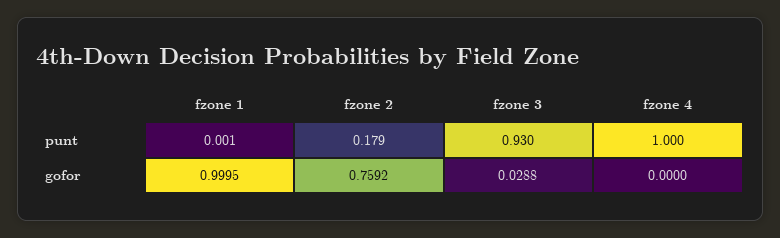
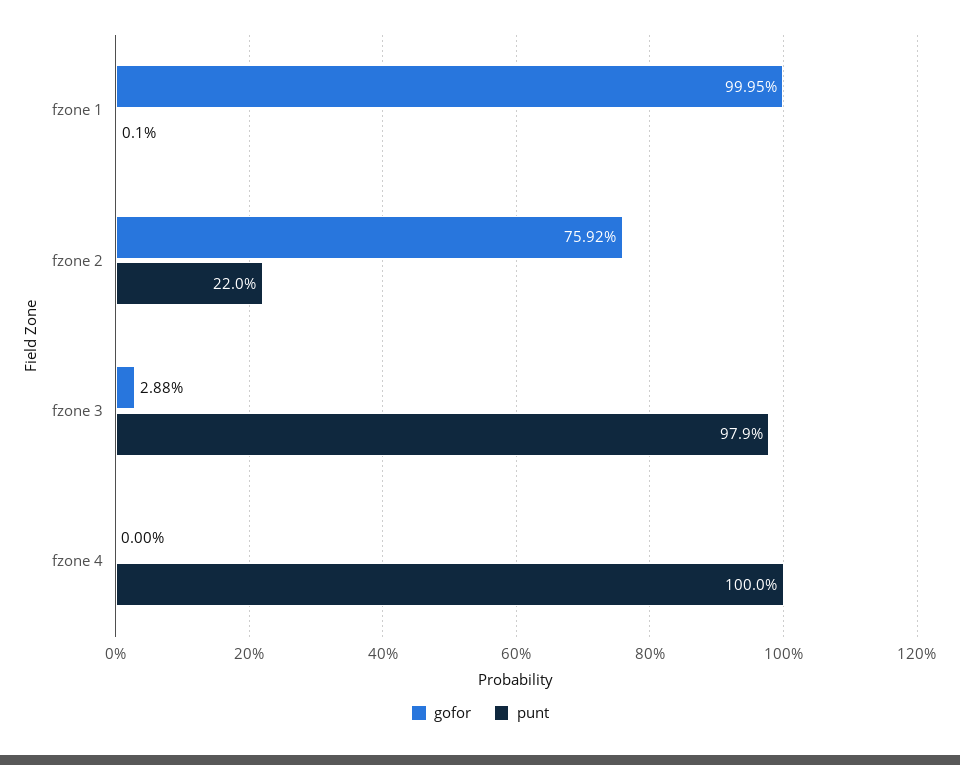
punt, fzone 2: 0.179 -> 0.22
punt, fzone 3: 0.93 -> 0.979

